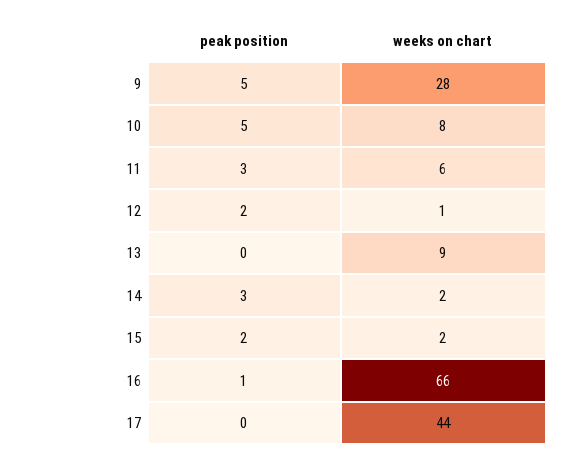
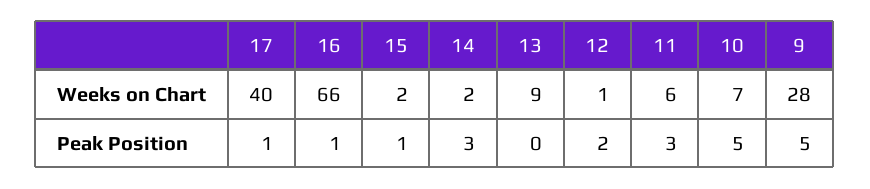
weeks on chart, 10: 8 -> 7
peak position, 15: 2 -> 1
peak position, 17: 0 -> 1
weeks on chart, 17: 44 -> 40

